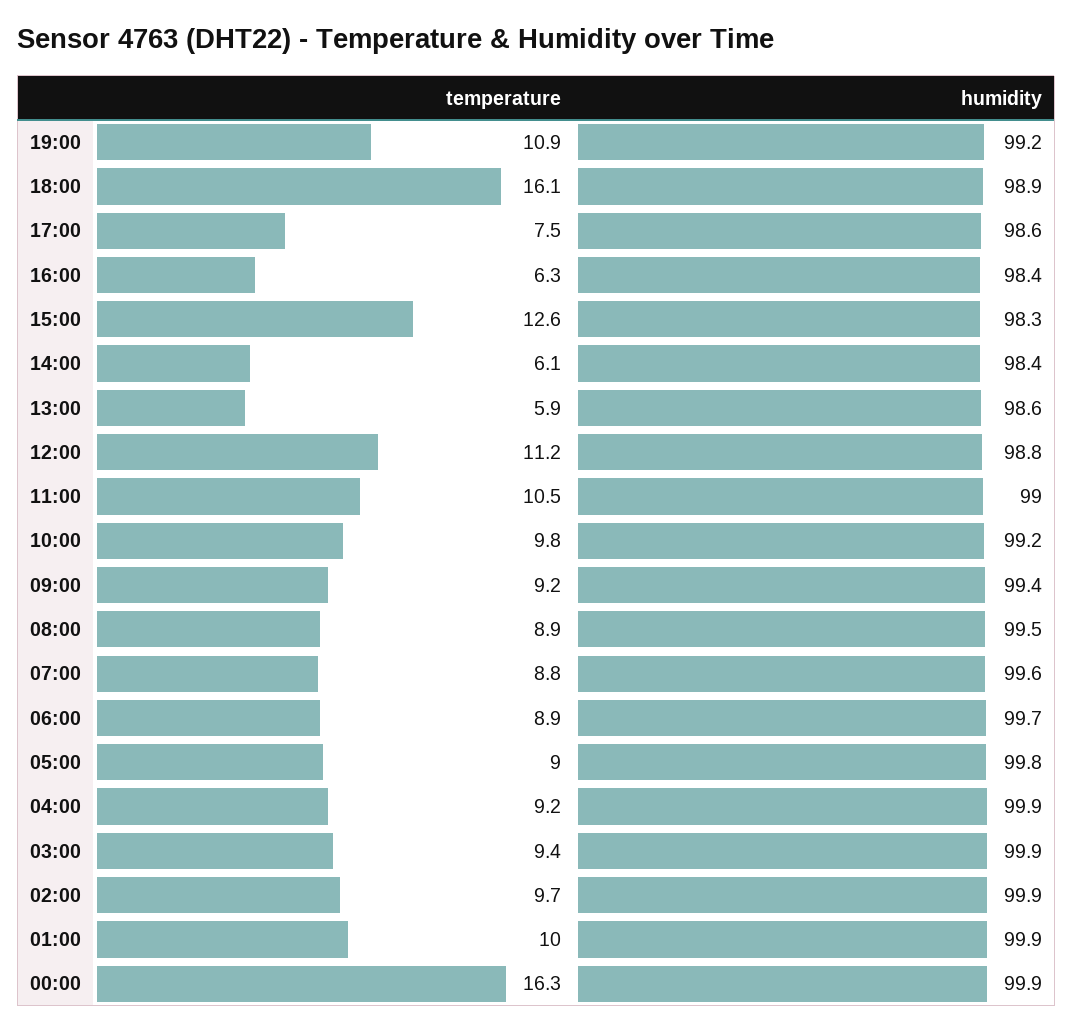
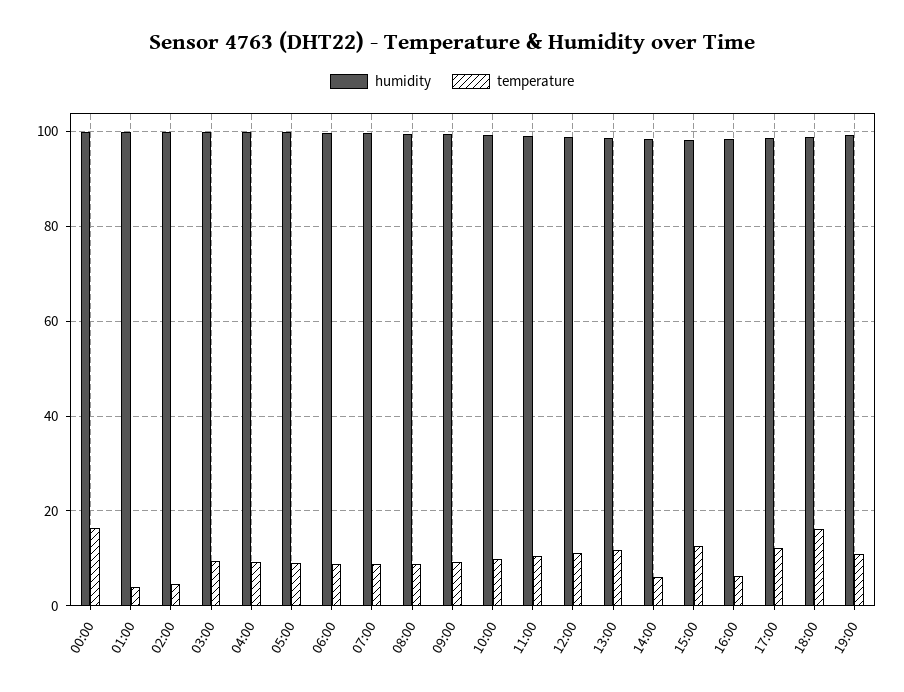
temperature, 17:00: 7.5 -> 12
temperature, 13:00: 5.9 -> 12
temperature, 02:00: 9.7 -> 4
temperature, 01:00: 10 -> 4

